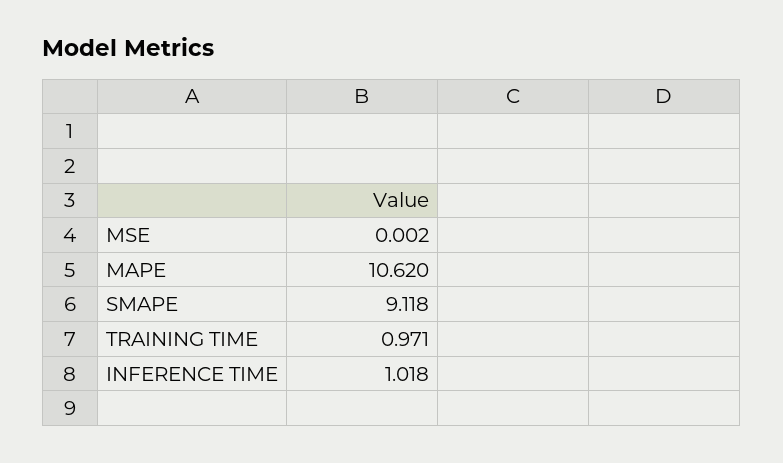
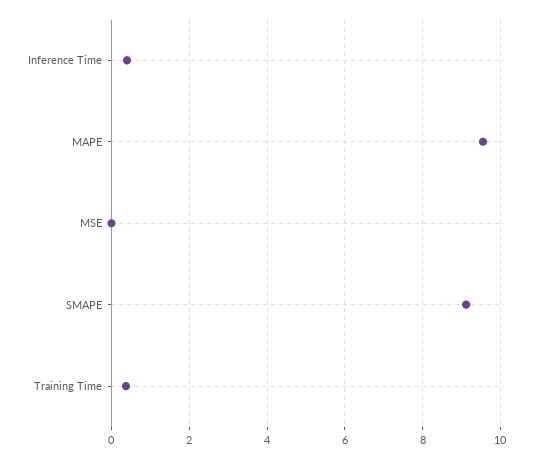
MAPE: 10.62 -> 9.6
TRAINING TIME: 0.971 -> 0.4
INFERENCE TIME: 1.018 -> 0.4

